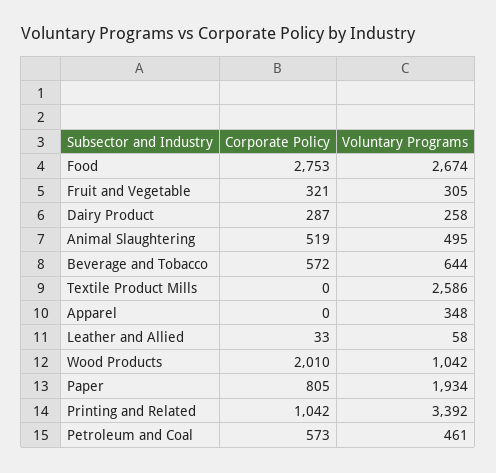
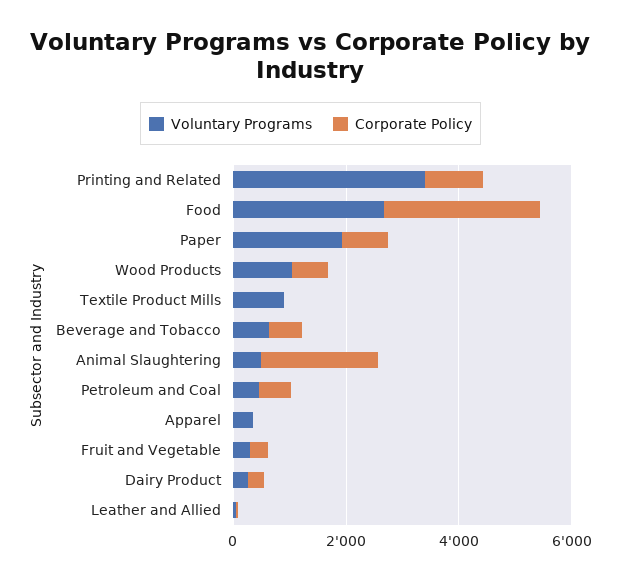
Corporate Policy, Animal Slaughtering: 519 -> 2000
Voluntary Programs, Textile Product Mills: 2586 -> 1000
Corporate Policy, Wood Products: 2010 -> 500

